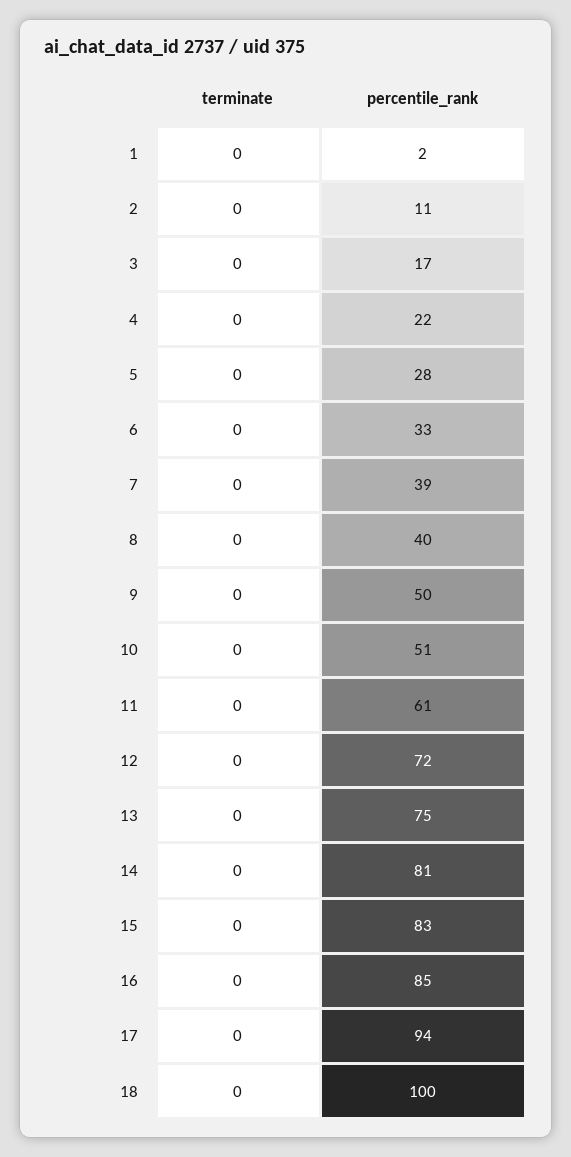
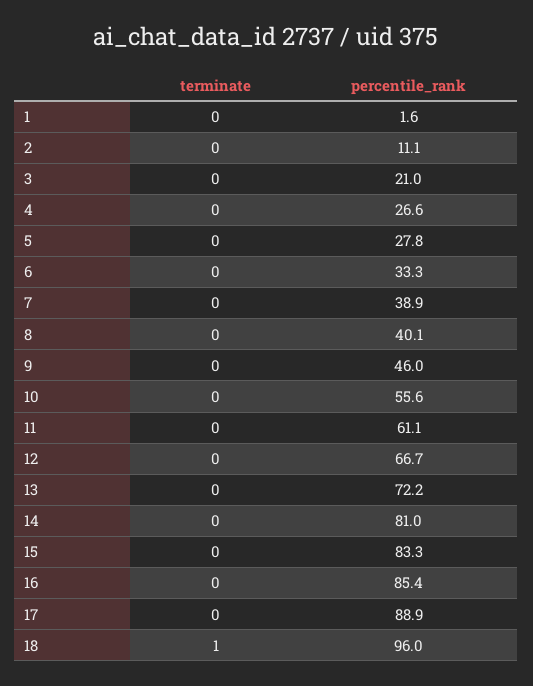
percentile_rank, 3: 17 -> 21
percentile_rank, 4: 22 -> 26.6
percentile_rank, 9: 50 -> 46
percentile_rank, 10: 51 -> 55.6
percentile_rank, 12: 72 -> 66.7
percentile_rank, 13: 75 -> 72.2
percentile_rank, 17: 94 -> 88.9
terminate, 18: 0 -> 1
percentile_rank, 18: 100 -> 96

